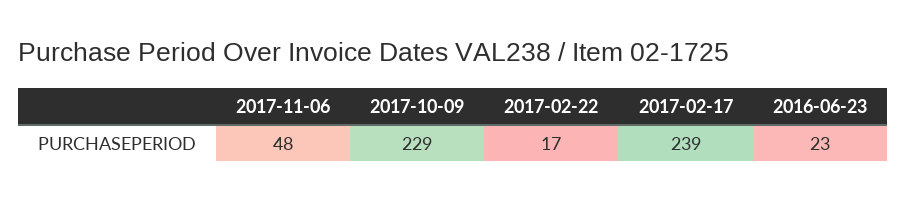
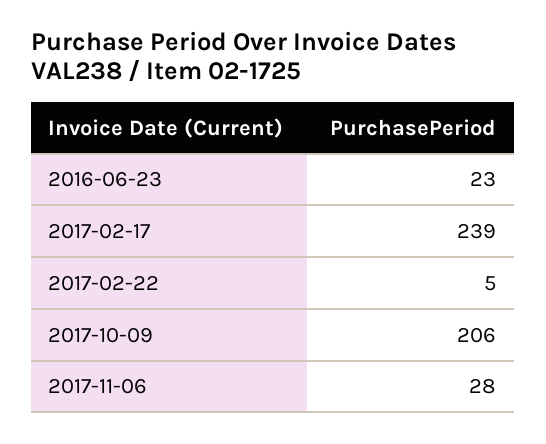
2017-11-06: 48 -> 28
2017-10-09: 229 -> 206
2017-02-22: 17 -> 5

